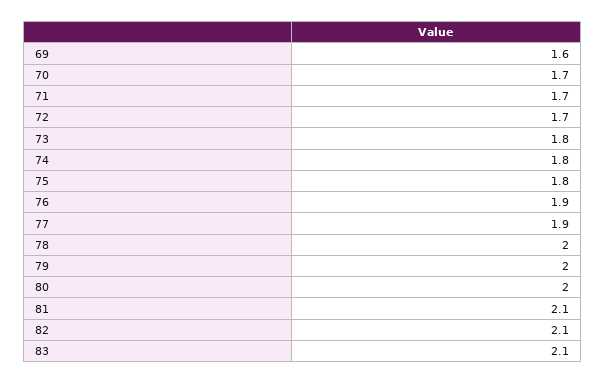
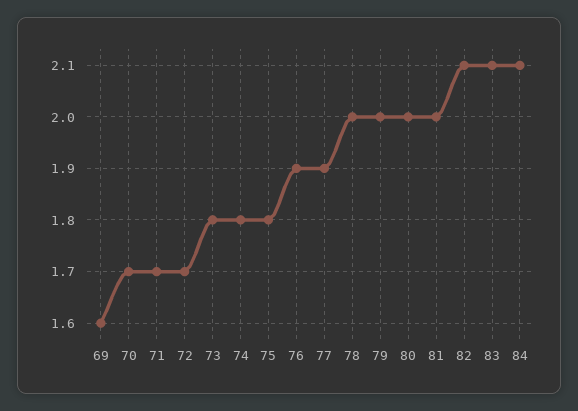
81: 2.1 -> 2
84: none -> 2.1

